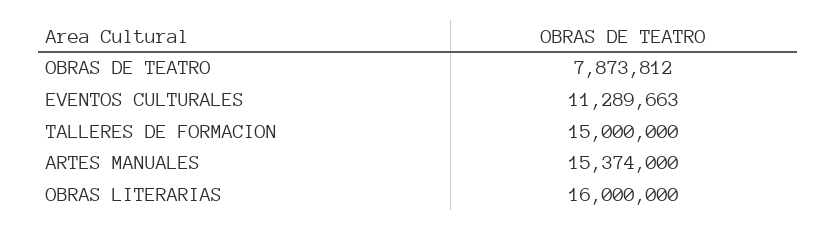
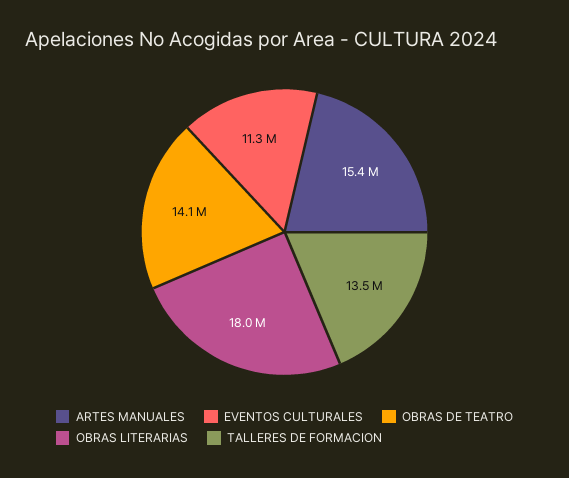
OBRAS DE TEATRO: 7873812 -> 14100000
TALLERES DE FORMACION: 15000000 -> 13500000
OBRAS LITERARIAS: 16000000 -> 18000000

